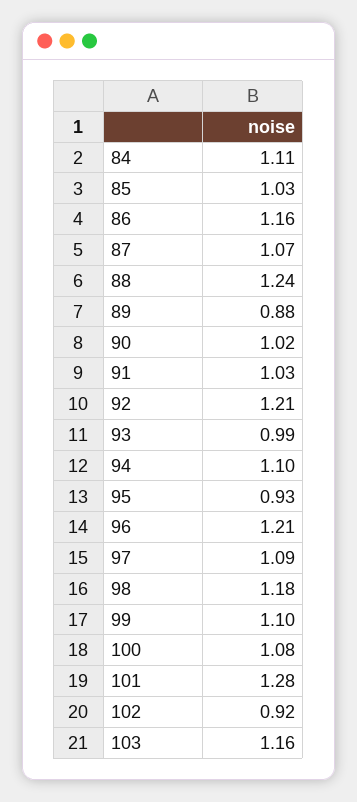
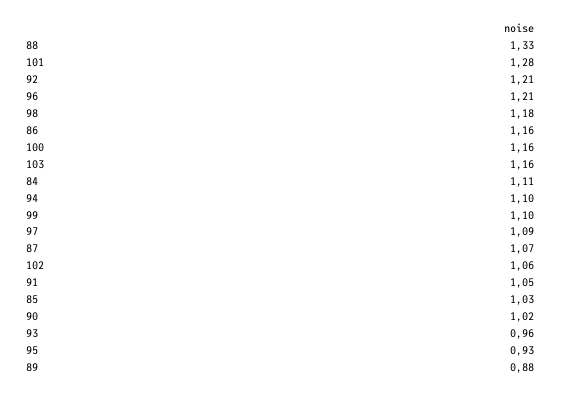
88: 1.24 -> 1.33
91: 1.03 -> 1.05
93: 0.99 -> 0.96
100: 1.08 -> 1.16
102: 0.92 -> 1.06

